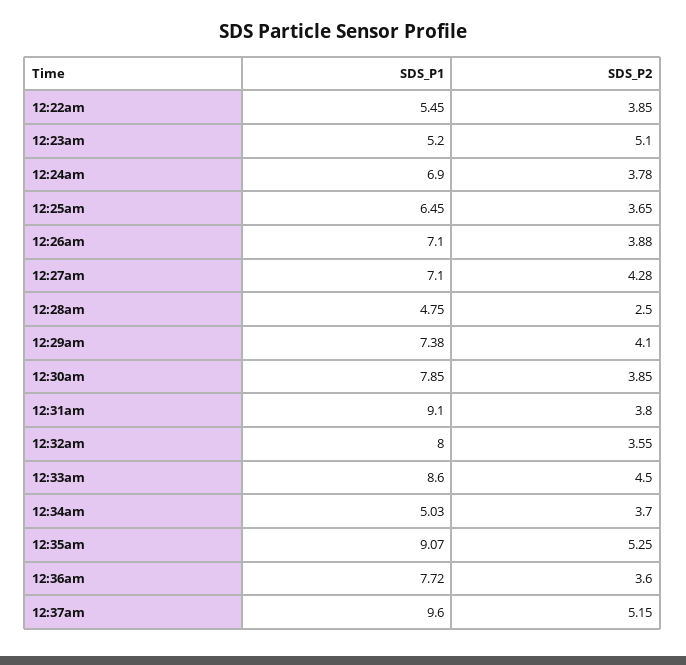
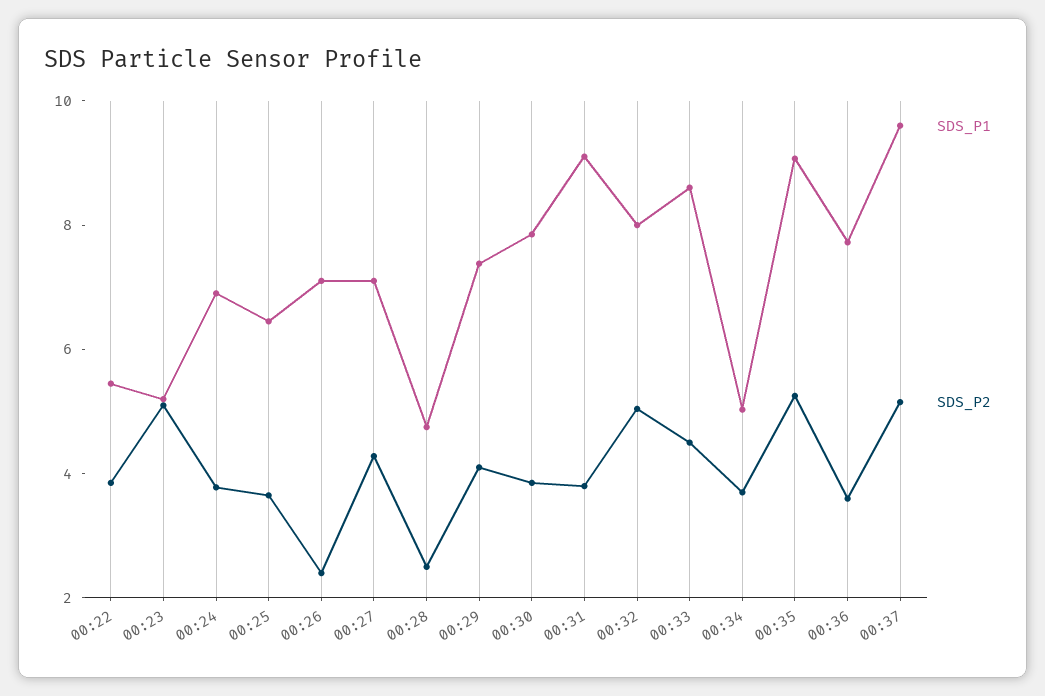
SDS_P2, 12:26am: 3.88 -> 2.5
SDS_P2, 12:32am: 3.55 -> 5

